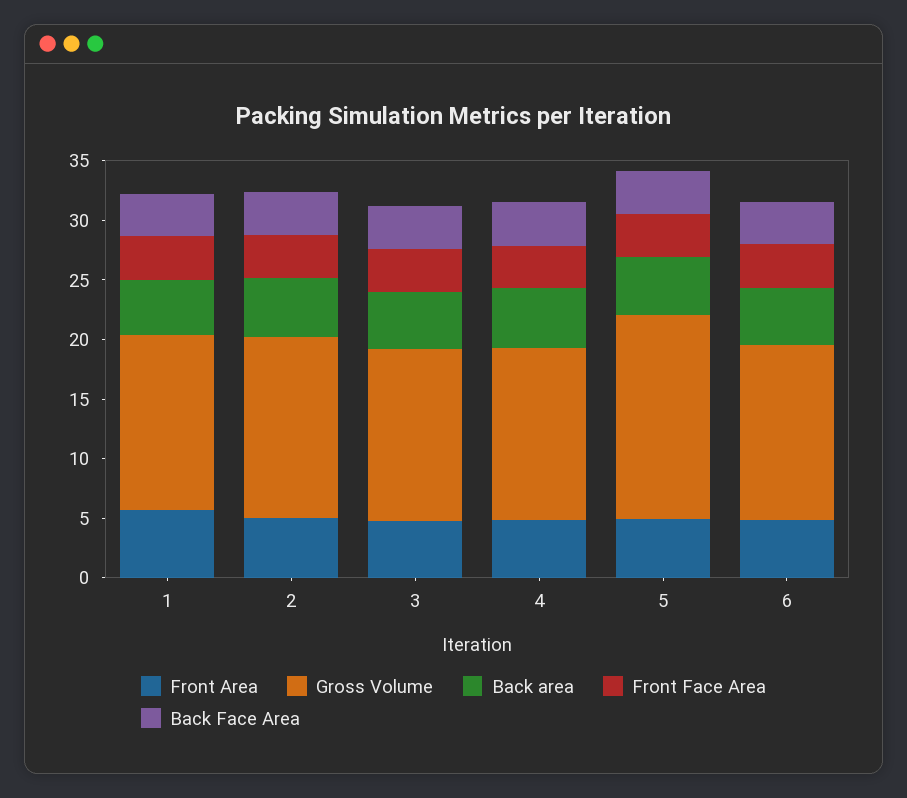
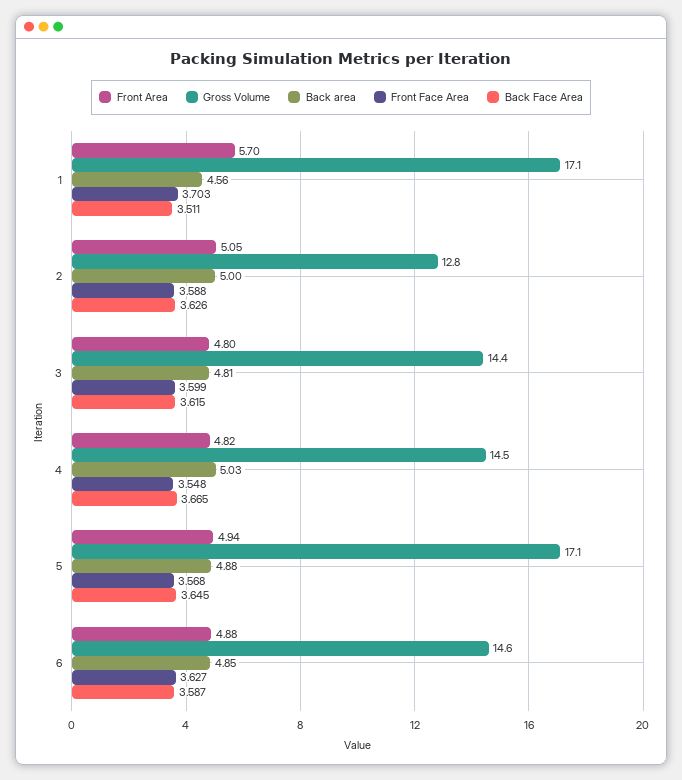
Gross Volume, 1: 15 -> 17.1
Gross Volume, 2: 15 -> 12.8

